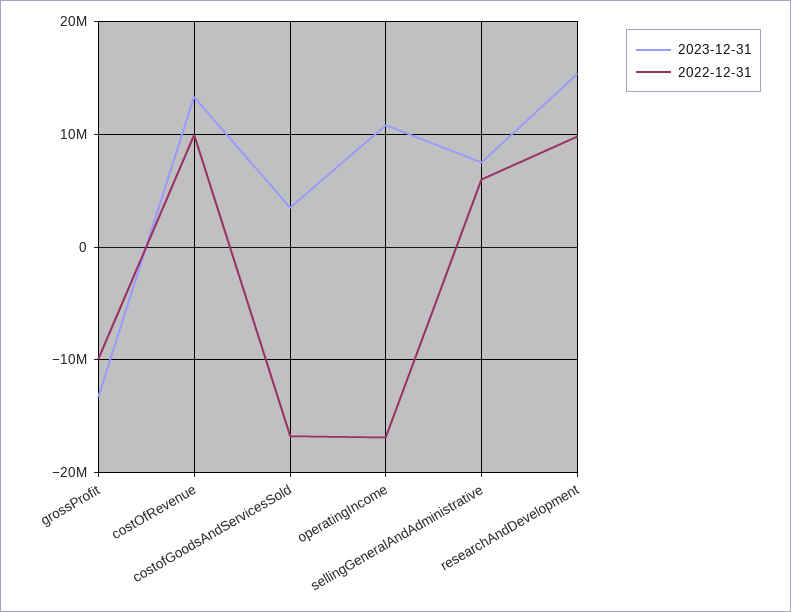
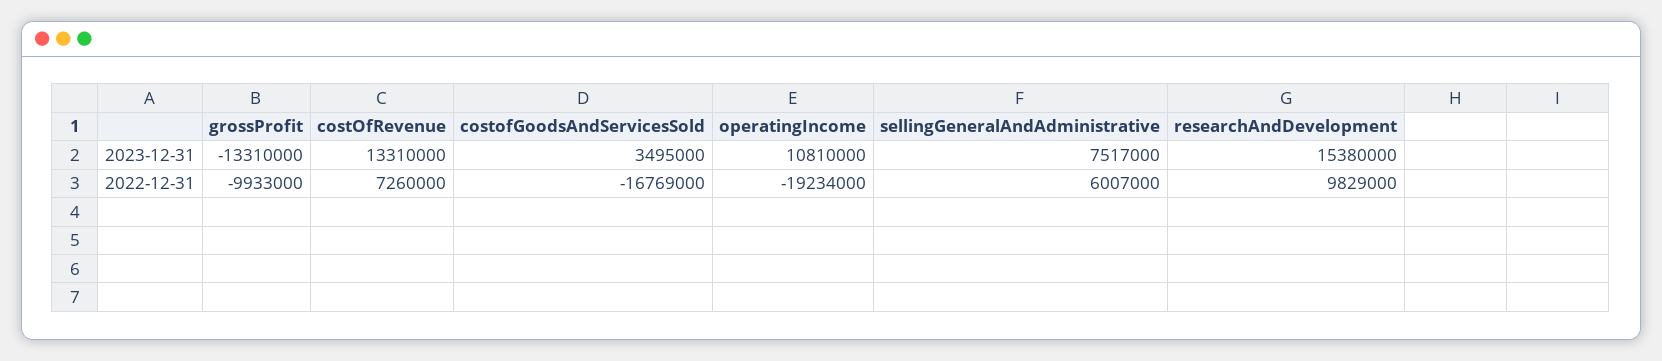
2022-12-31, costOfRevenue: 10000000 -> 7260000
2022-12-31, operatingIncome: -17000000 -> -19234000

